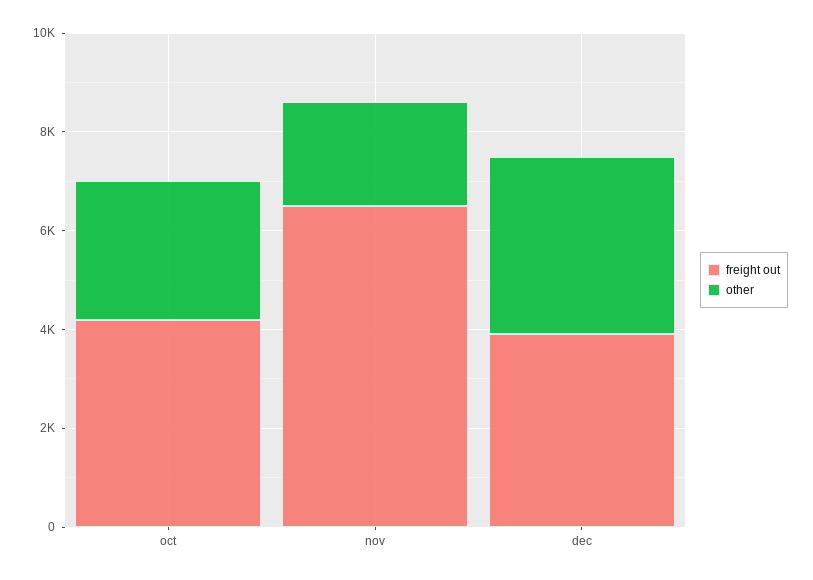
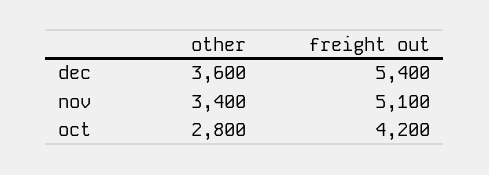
freight out, nov: 6500 -> 5100
other, nov: 2000 -> 3400
freight out, dec: 4000 -> 5400

